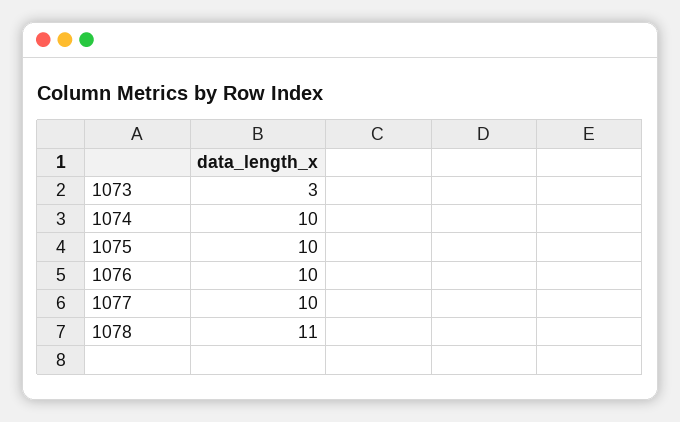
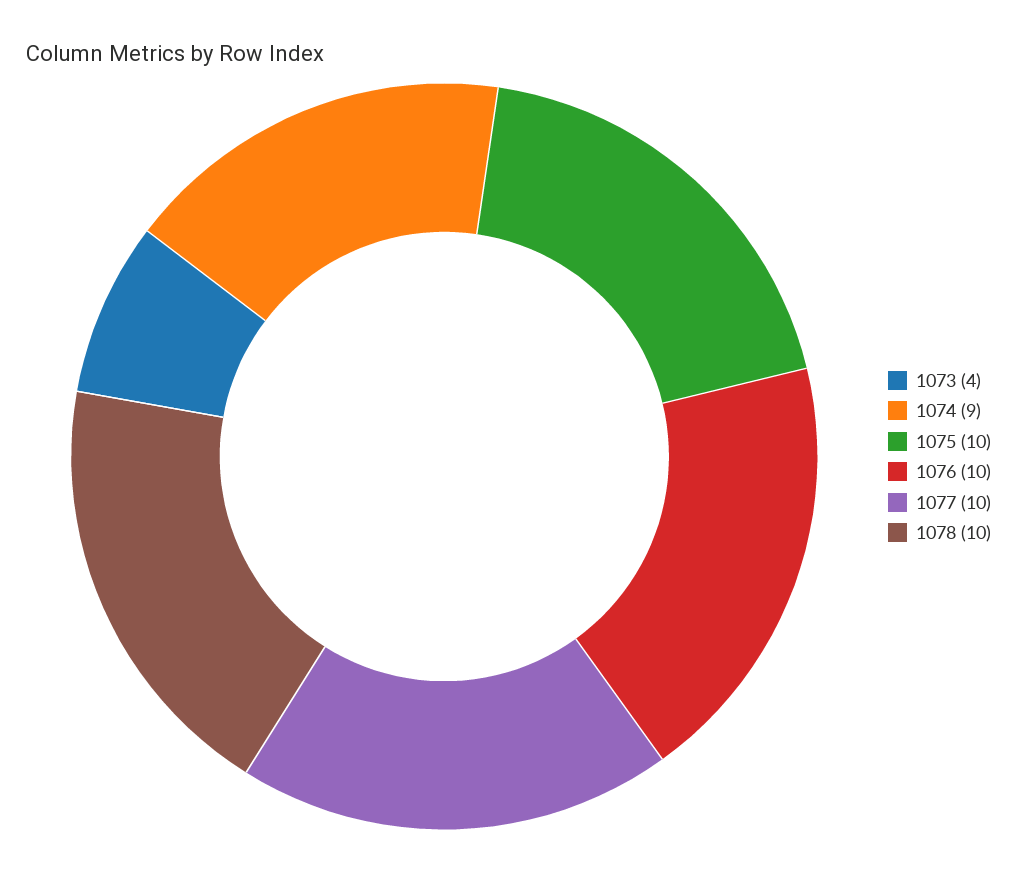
1073: 3 -> 4
1074: 10 -> 9
1078: 11 -> 10

